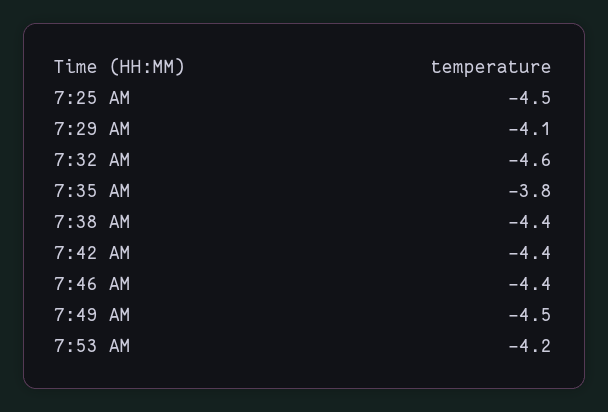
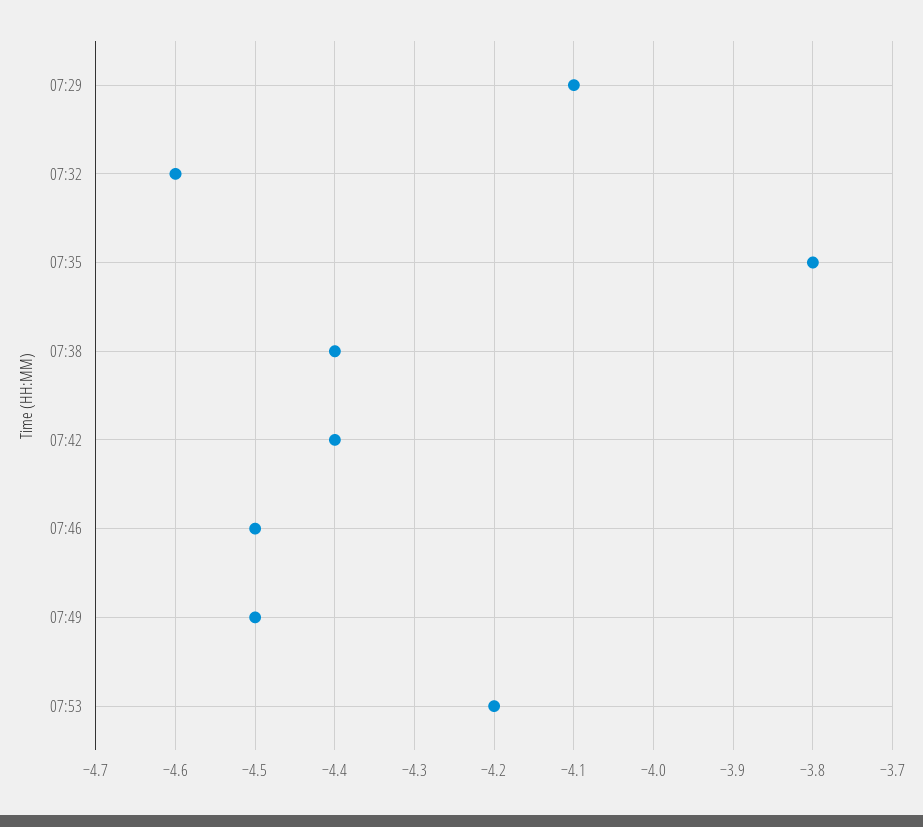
7:25 AM: -4.5 -> none
7:46 AM: -4.4 -> -4.5

